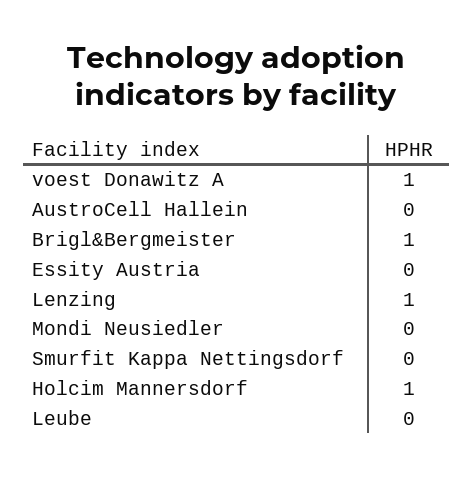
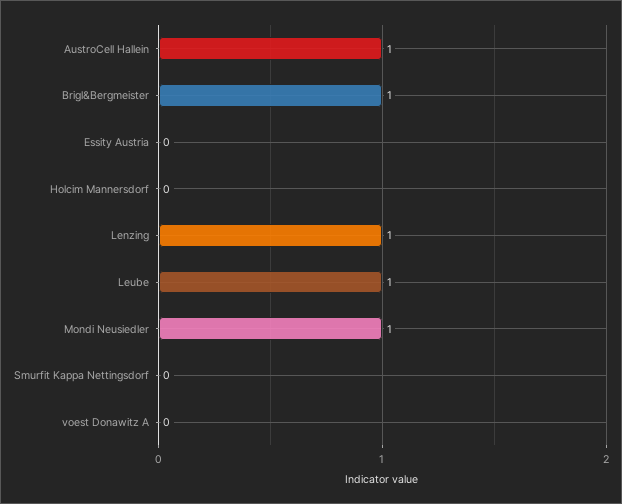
voest Donawitz A: 1 -> 0
AustroCell Hallein: 0 -> 1
Mondi Neusiedler: 0 -> 1
Holcim Mannersdorf: 1 -> 0
Leube: 0 -> 1

